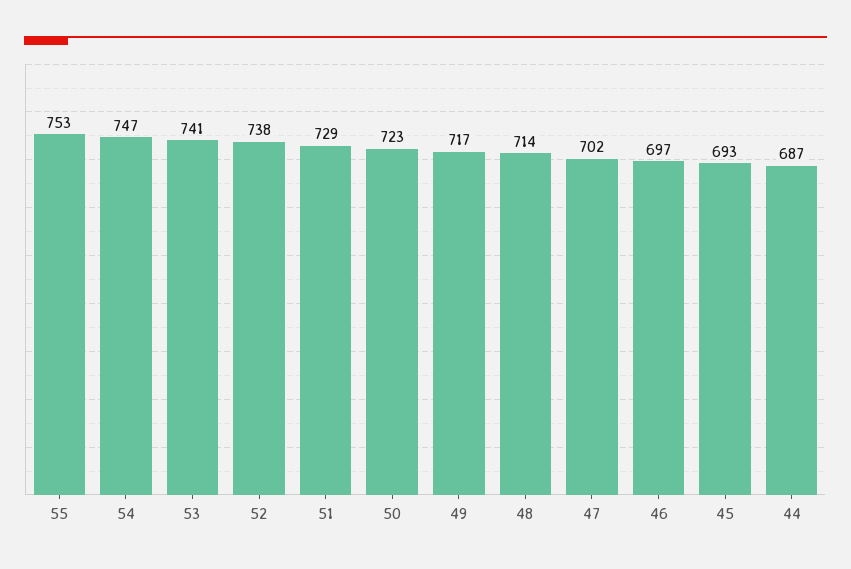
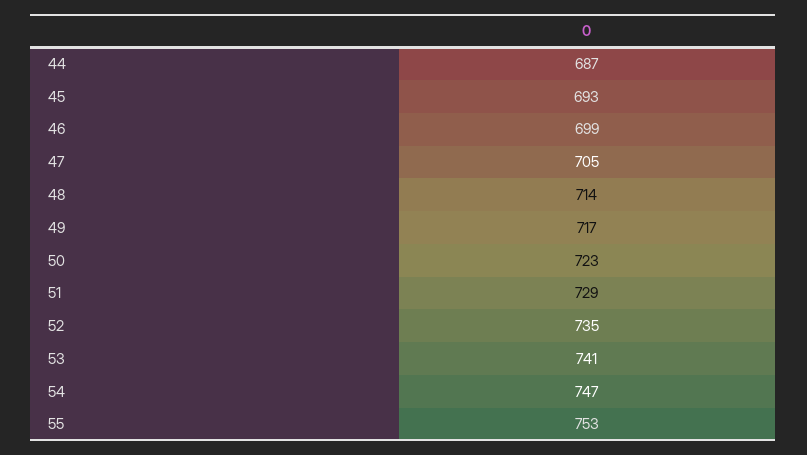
52: 738 -> 735
47: 702 -> 705
46: 697 -> 699

